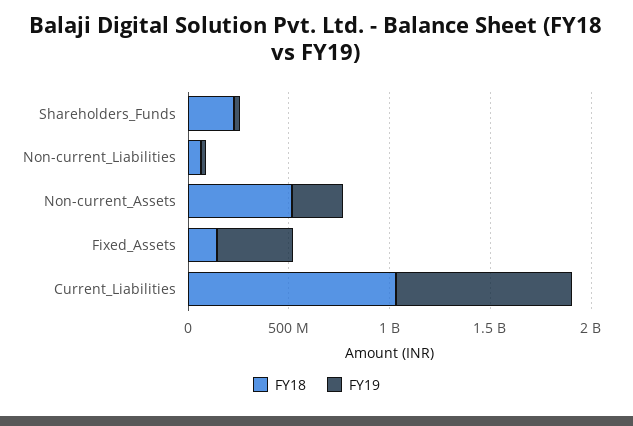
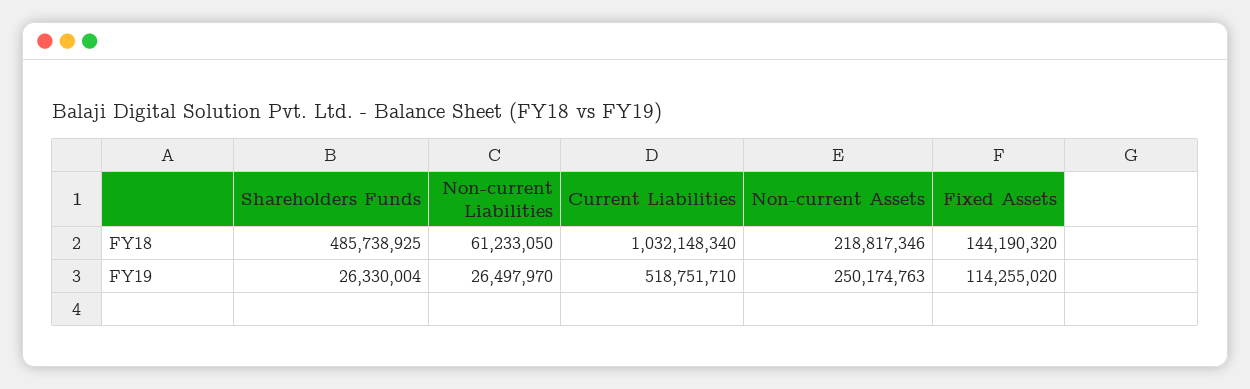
FY18, Shareholders_Funds: 200000000 -> 485738925
FY18, Non-current_Assets: 500000000 -> 218817346
FY19, Fixed_Assets: 400000000 -> 114255020
FY19, Current_Liabilities: 900000000 -> 518751710

